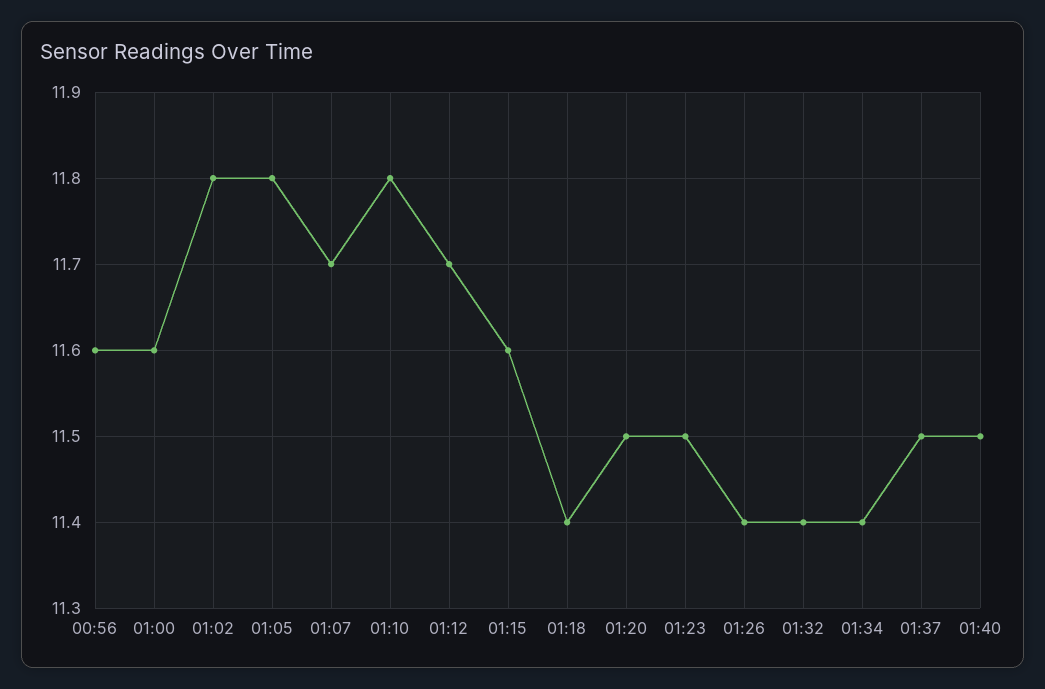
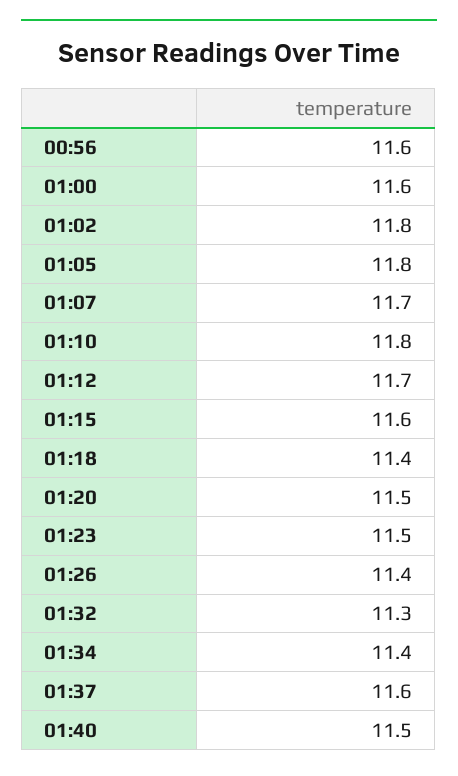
01:32: 11.4 -> 11.3
01:37: 11.5 -> 11.6

